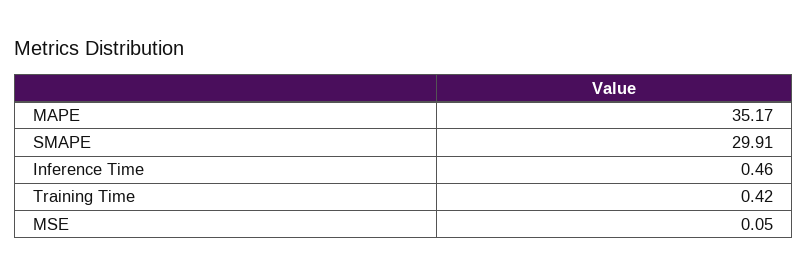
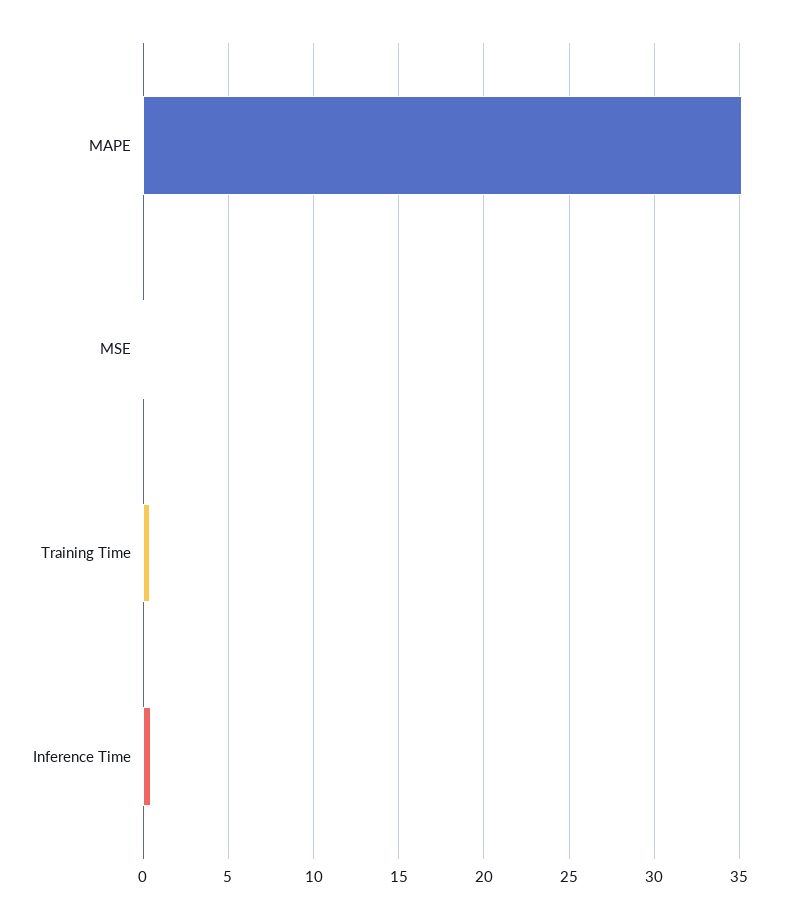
SMAPE: 29.91 -> none

